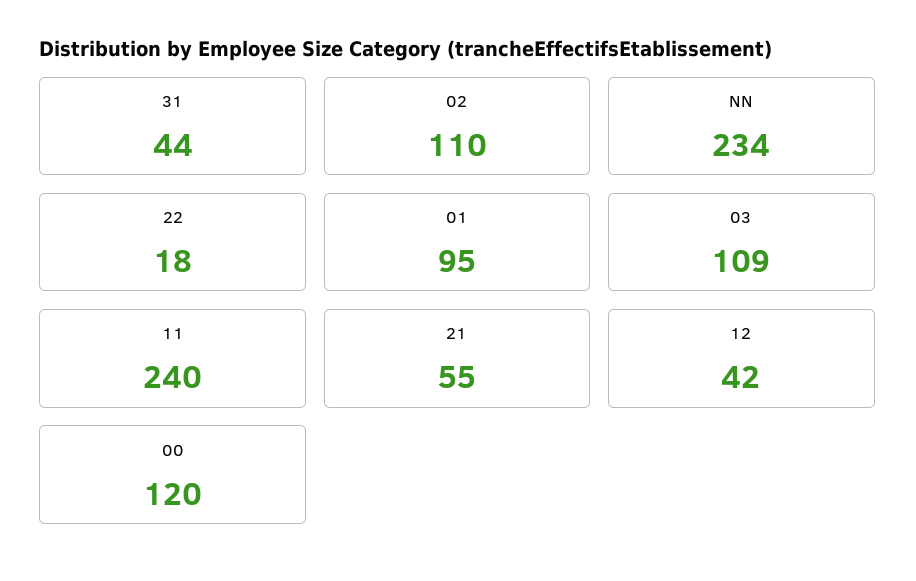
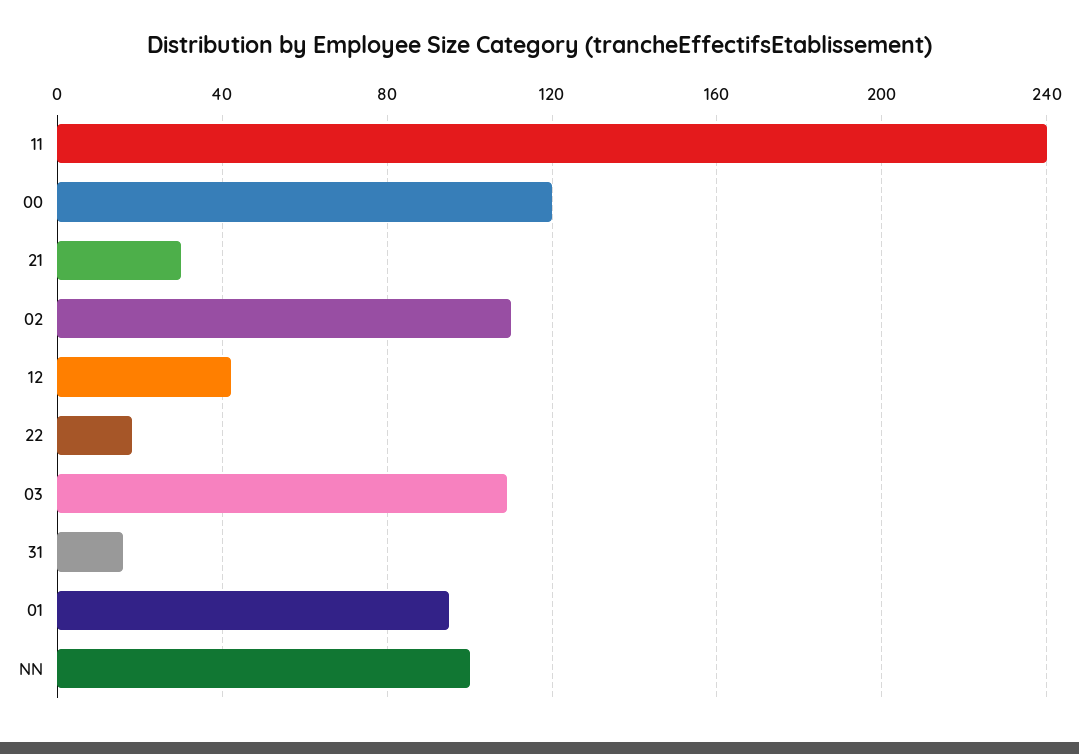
31: 44 -> 15
NN: 234 -> 100
21: 55 -> 30

